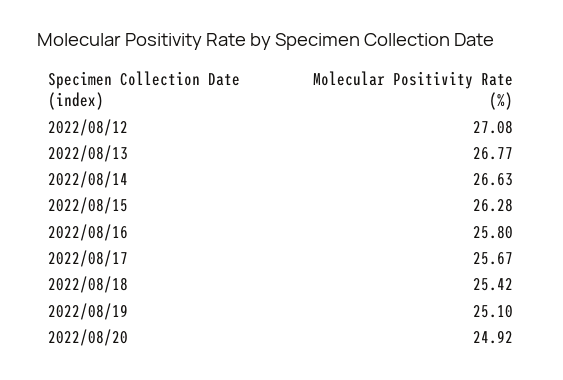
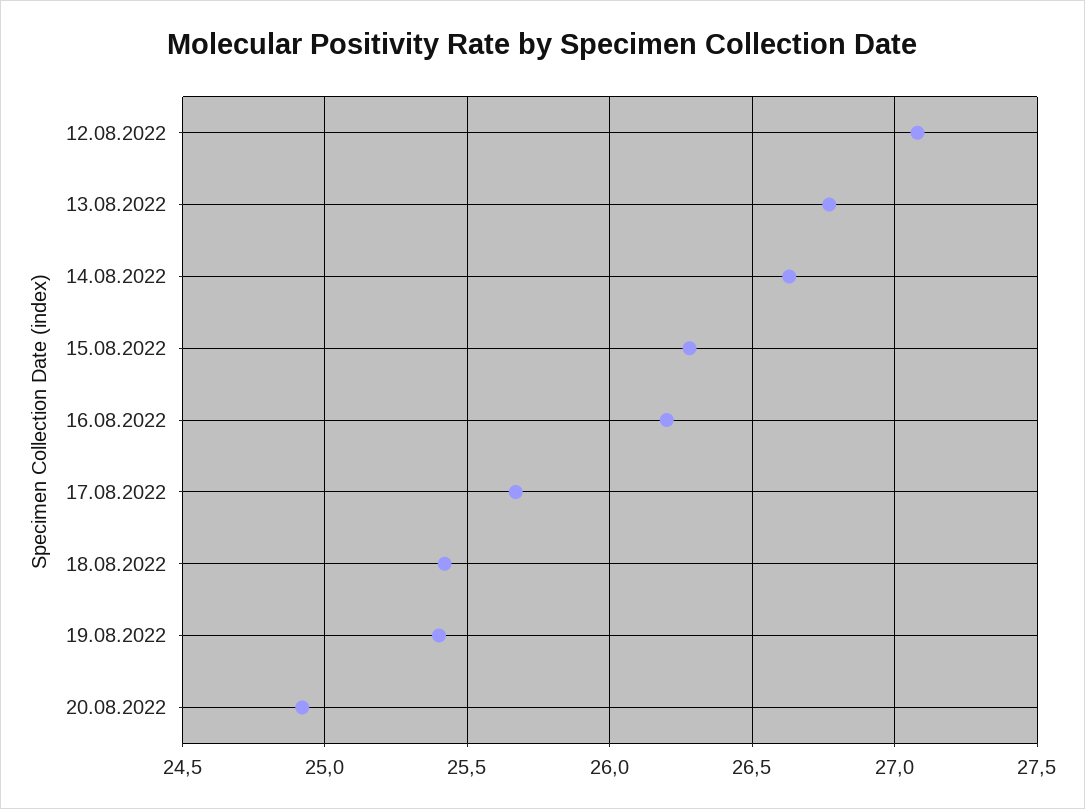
2022/08/16: 25.8 -> 26.2
2022/08/19: 25.1 -> 25.4

